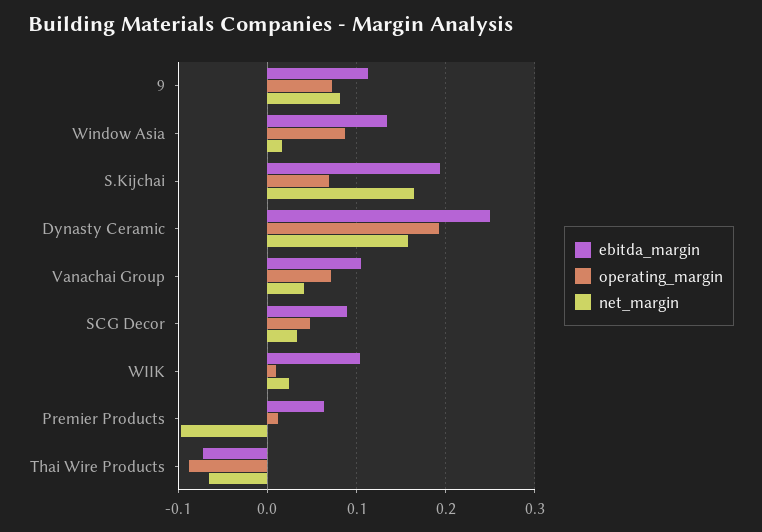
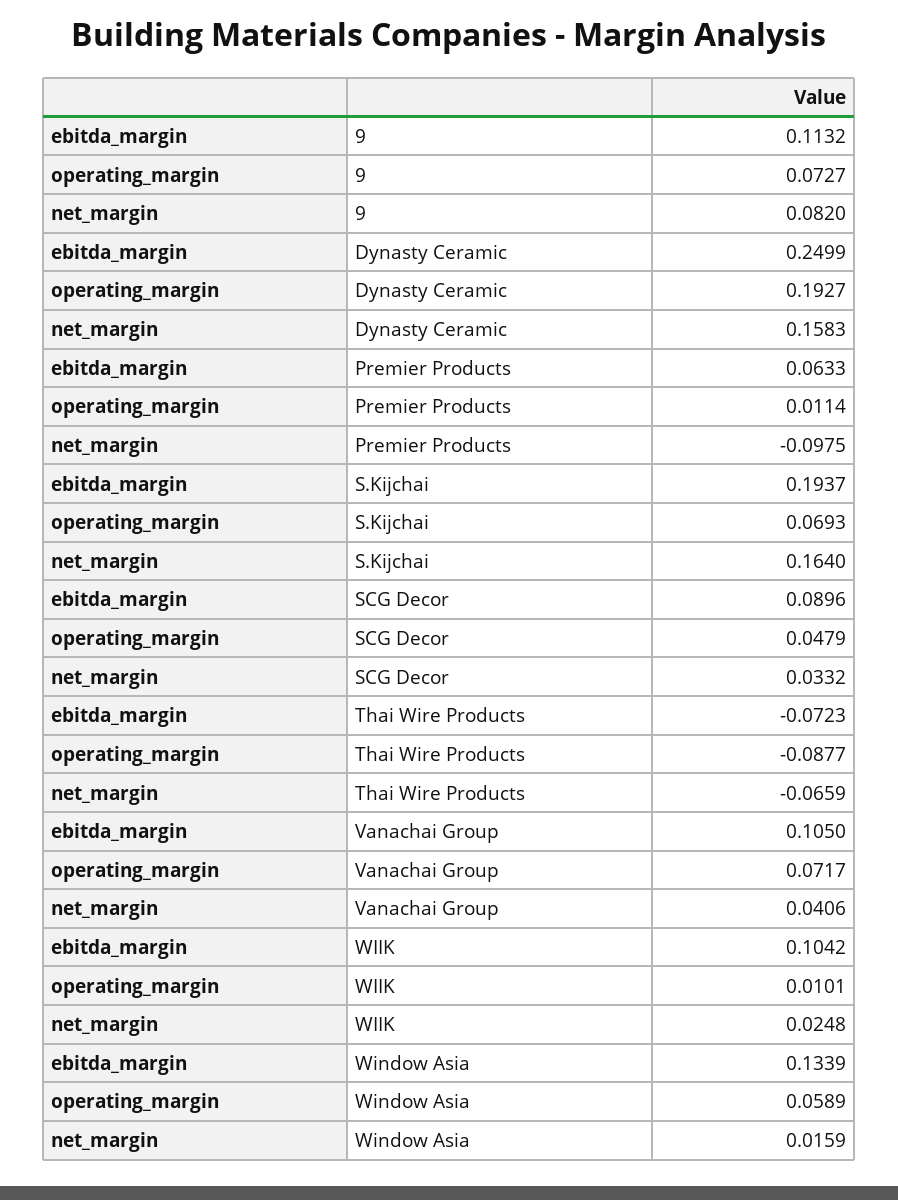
operating_margin, Window Asia: 0.09 -> 0.0589

